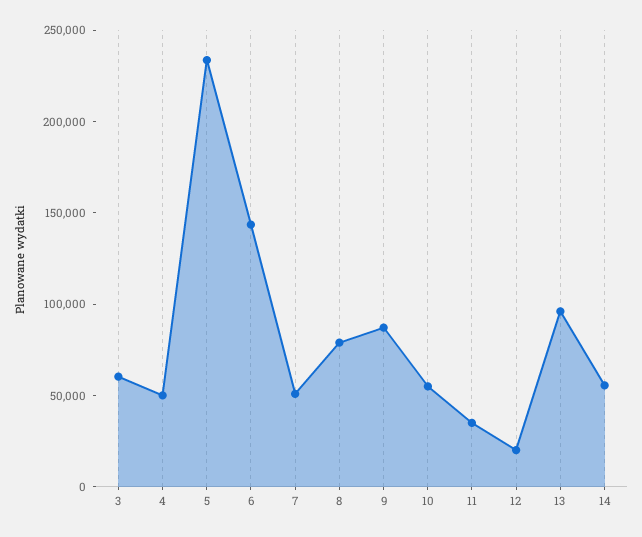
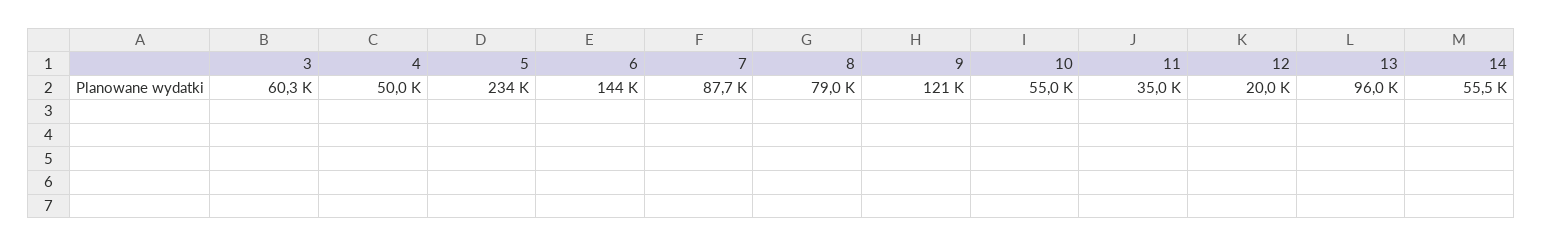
7: 50000 -> 87700
9: 90000 -> 121000

